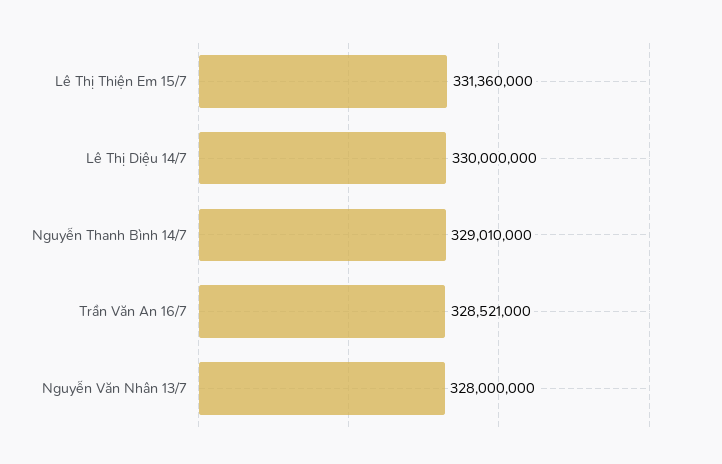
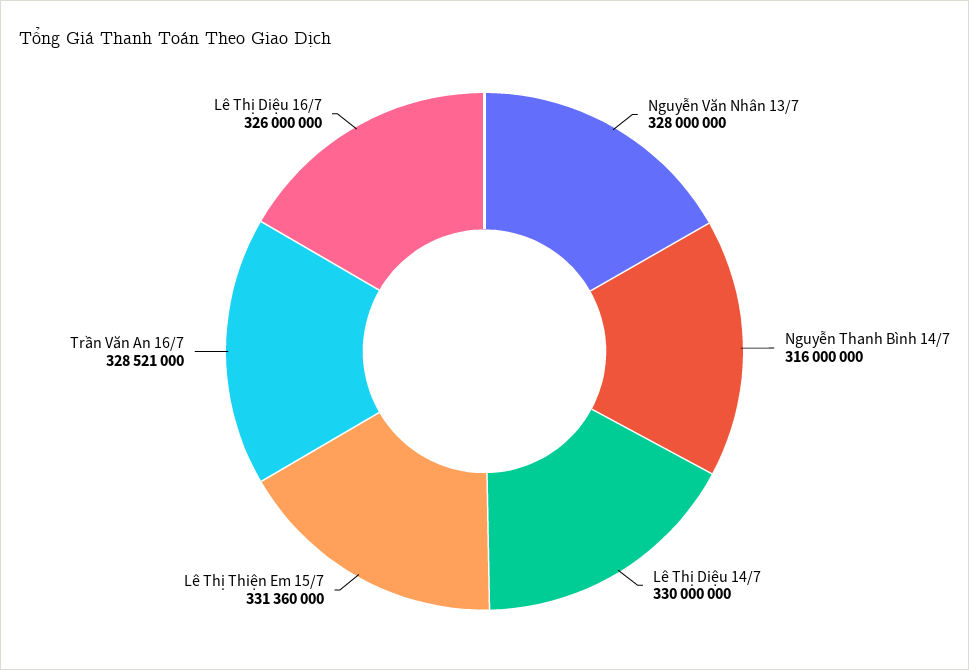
Nguyễn Thanh Bình 14/7: 329010000 -> 316000000
Lê Thị Diệu 16/7: none -> 326000000

